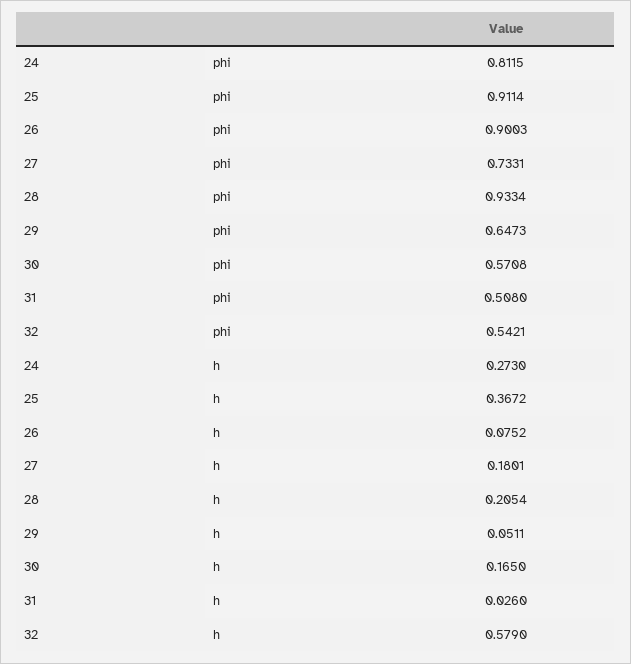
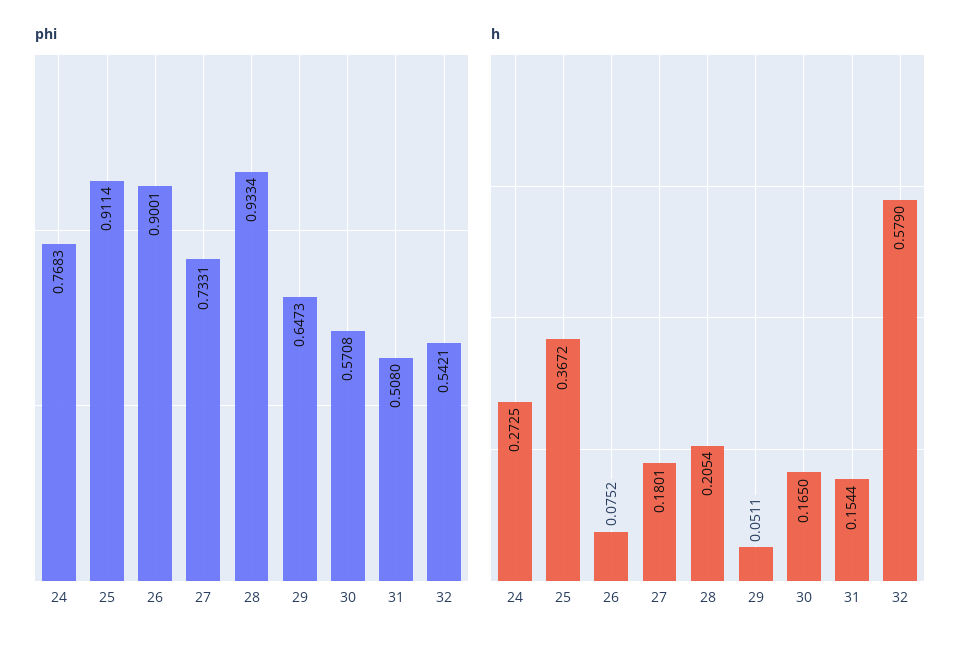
phi, 24: 0.8115 -> 0.7683
phi, 26: 0.9003 -> 0.9001
h, 24: 0.273 -> 0.2725
h, 31: 0.026 -> 0.1544

